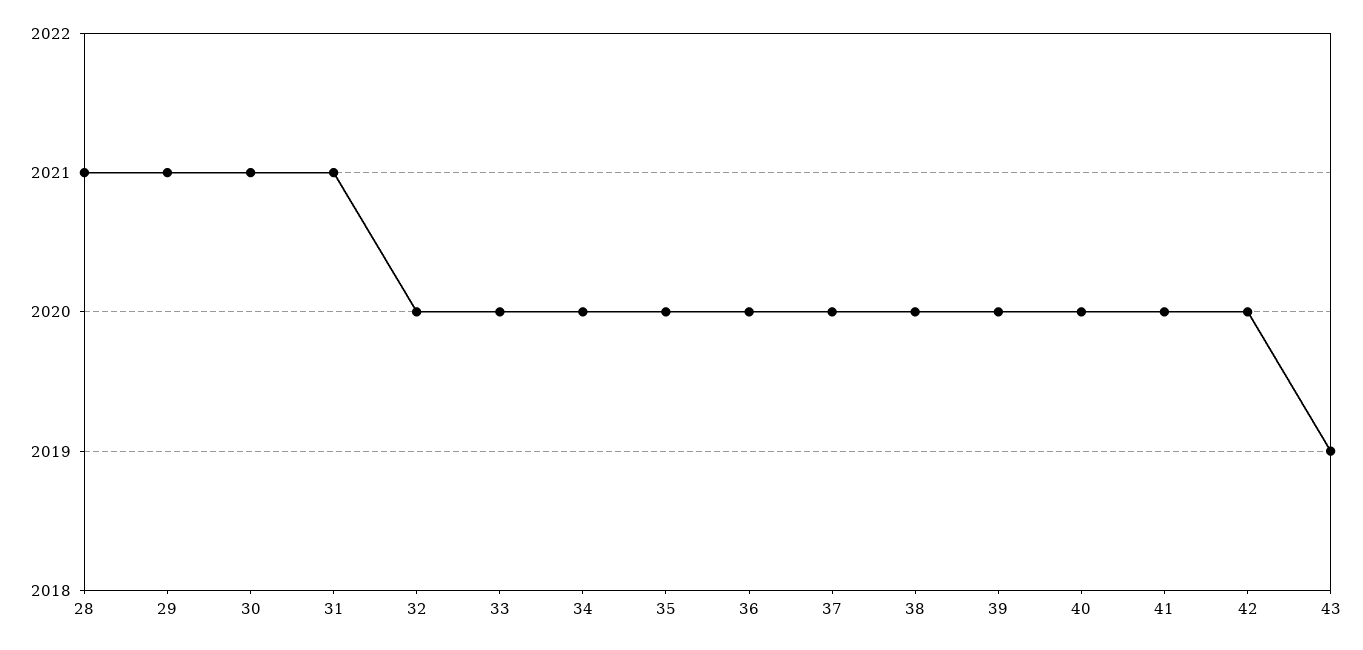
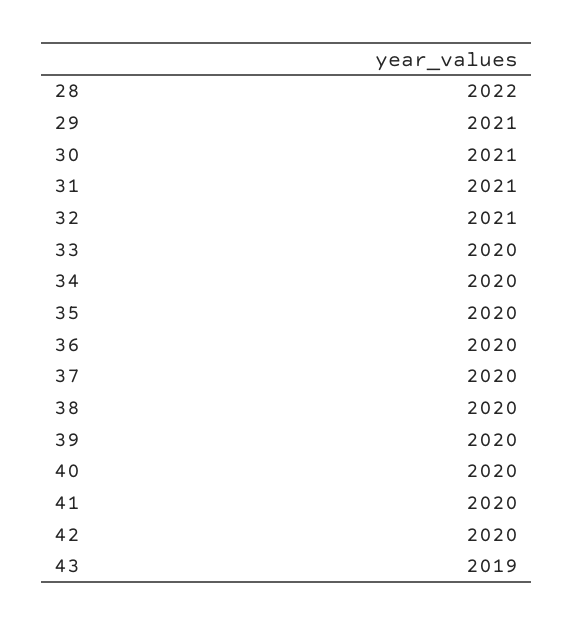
28: 2021 -> 2022
32: 2020 -> 2021

